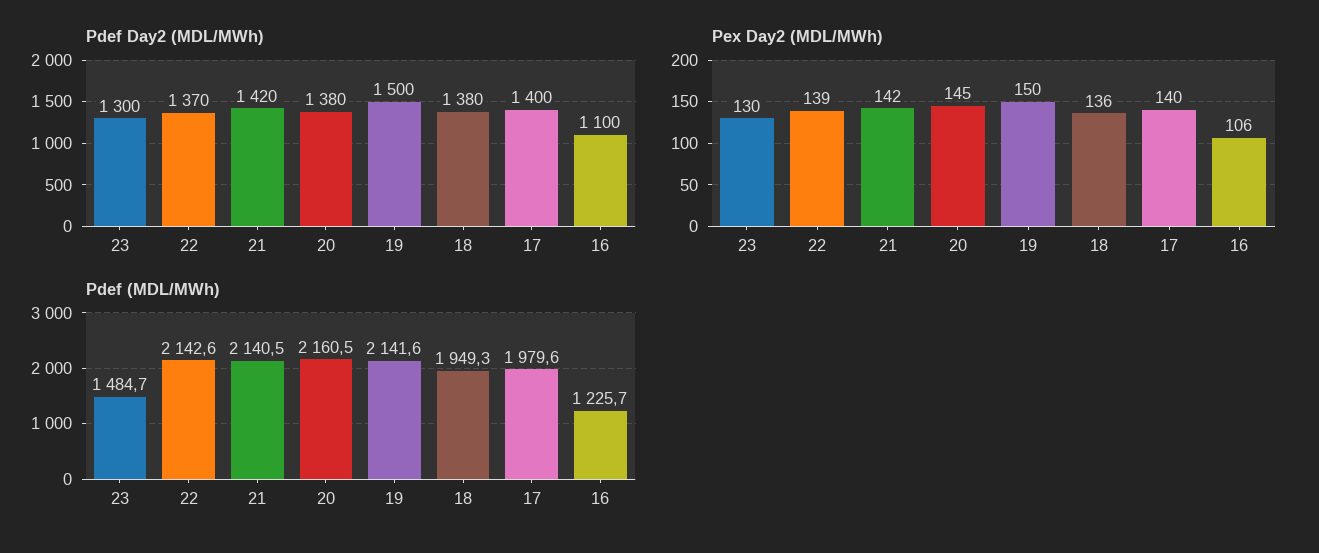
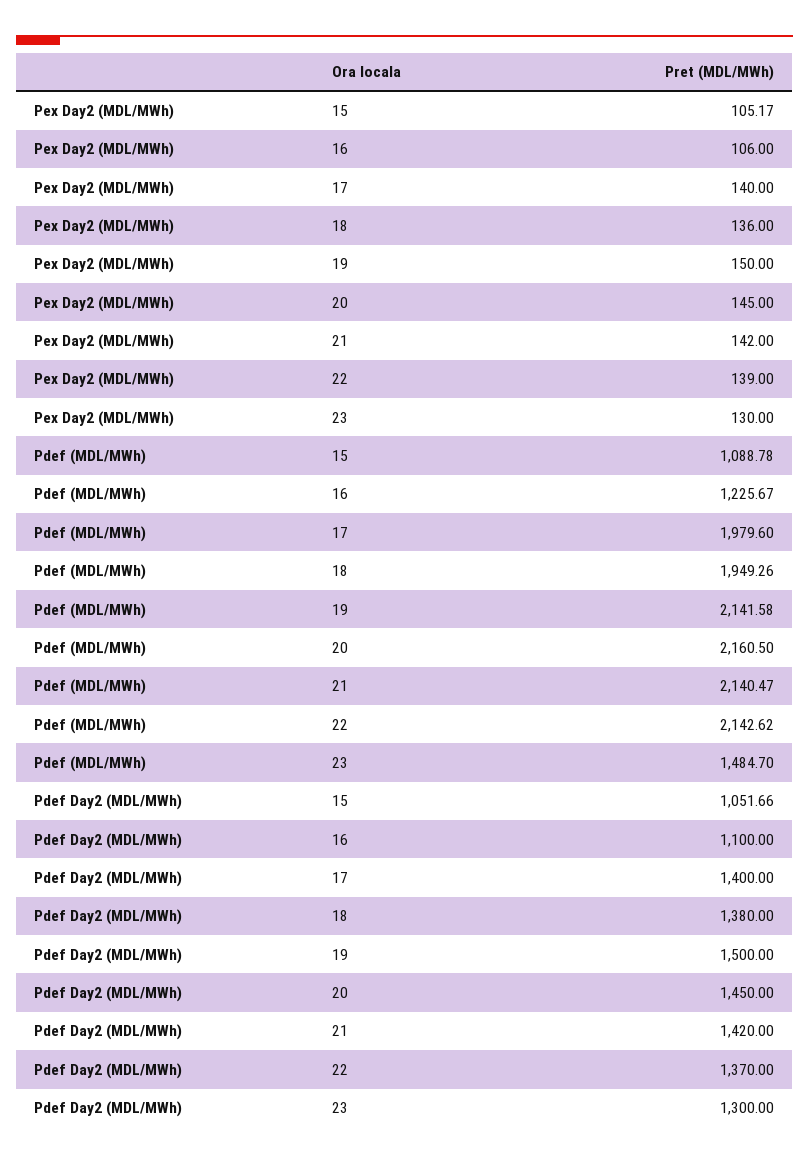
Pdef Day2 (MDL/MWh), 20: 1380 -> 1450
Pex Day2 (MDL/MWh), 15: none -> 105.17
Pdef (MDL/MWh), 15: none -> 1088.78
Pdef Day2 (MDL/MWh), 15: none -> 1051.66

